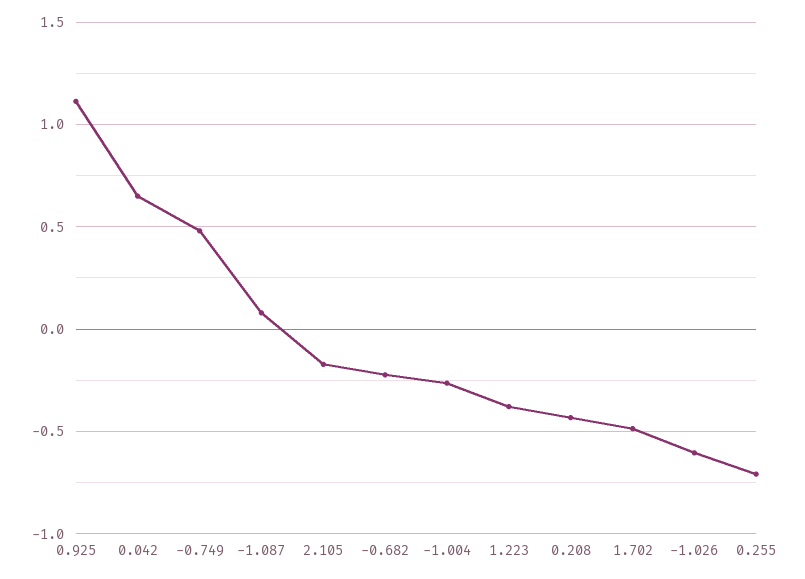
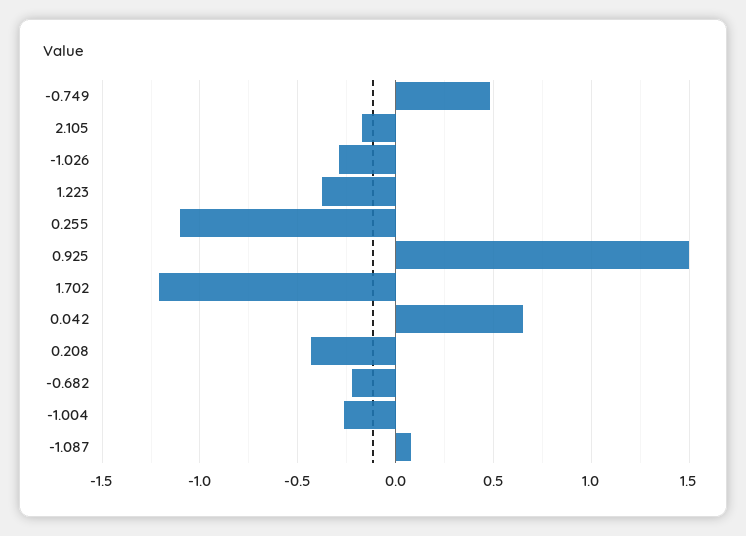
0.925: 1.1 -> 1.5
1.702: -0.5 -> -1.2
-1.026: -0.6 -> -0.3
0.255: -0.7 -> -1.1

